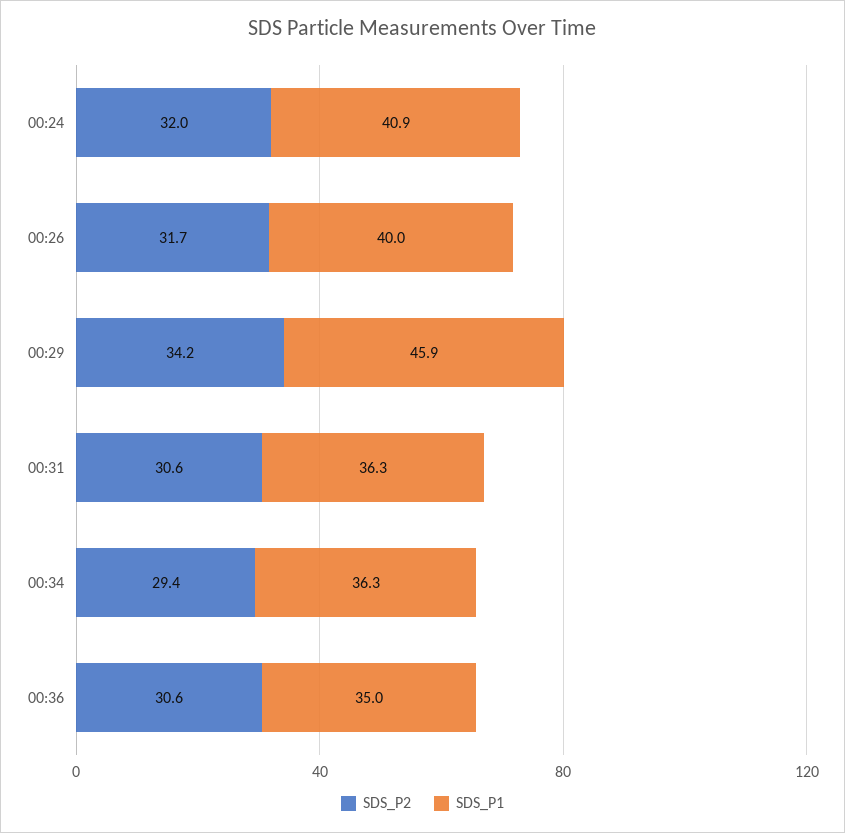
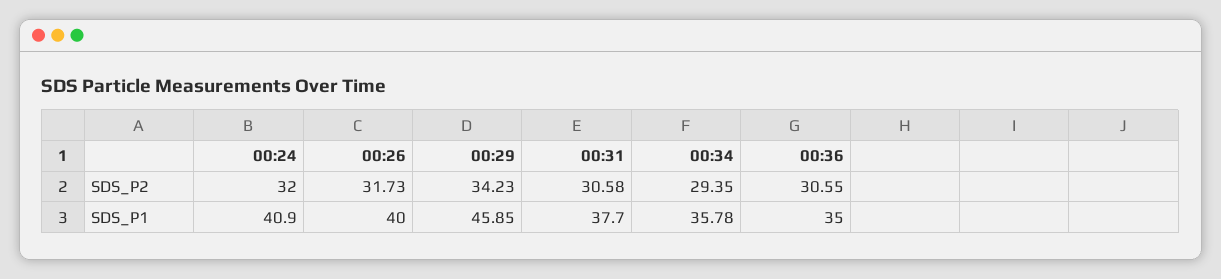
SDS_P1, 00:31: 36.3 -> 37.7
SDS_P1, 00:34: 36.3 -> 35.78

